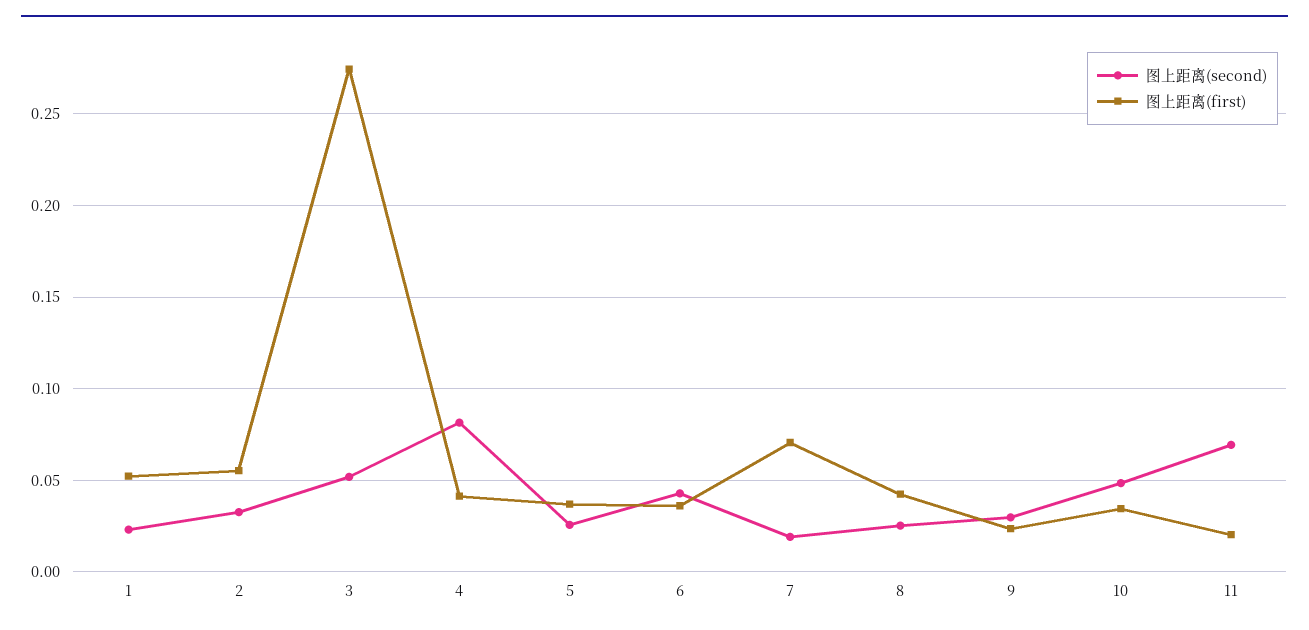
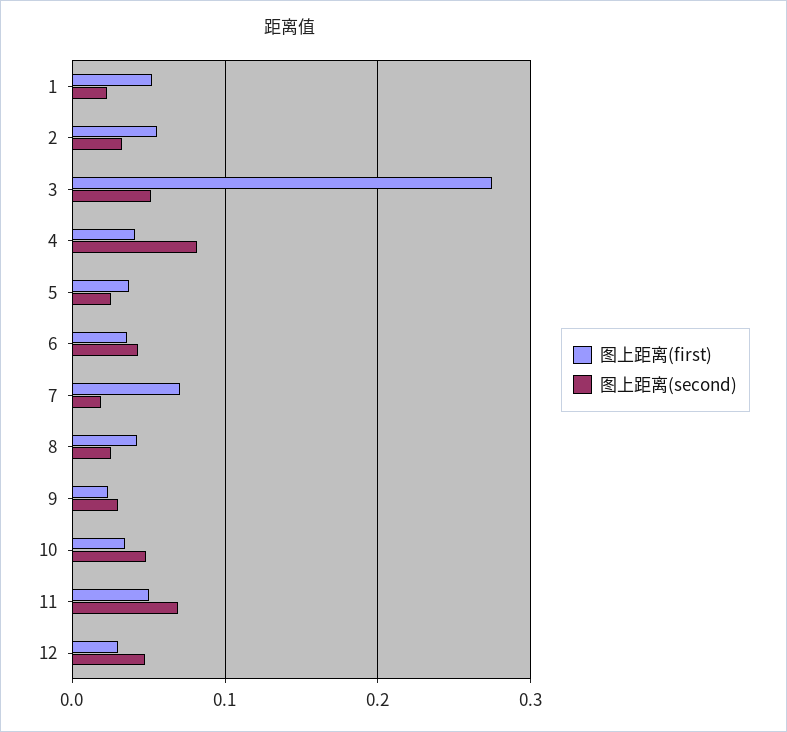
图上距离(first), 11: 0.02 -> 0.05
图上距离(first), 12: none -> 0.03
图上距离(second), 12: none -> 0.05

